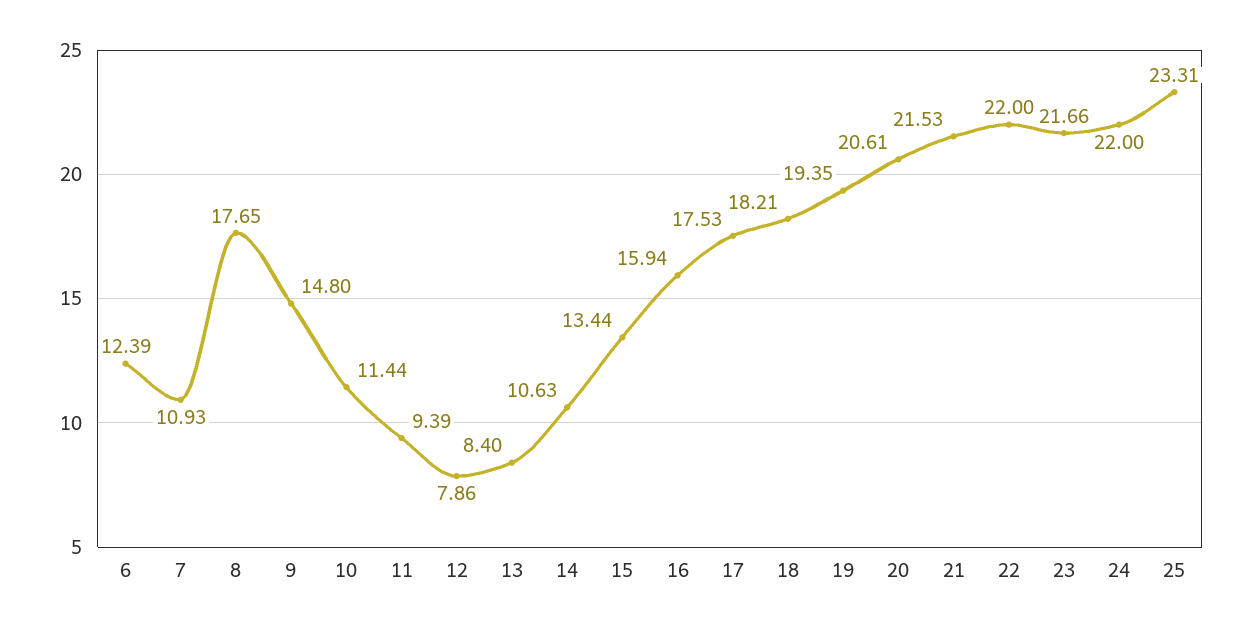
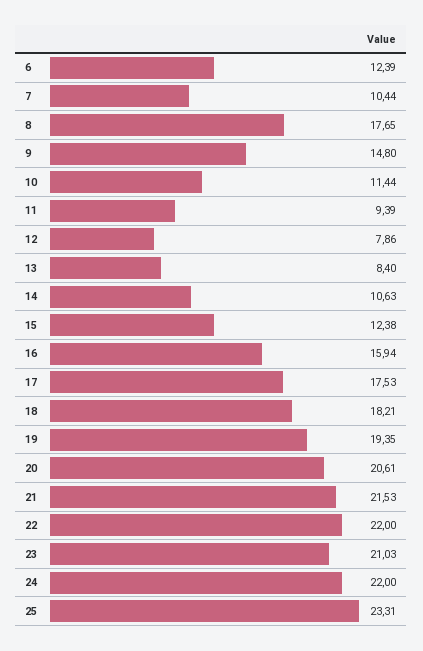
7: 10.93 -> 10.44
15: 13.44 -> 12.38
23: 21.66 -> 21.03

